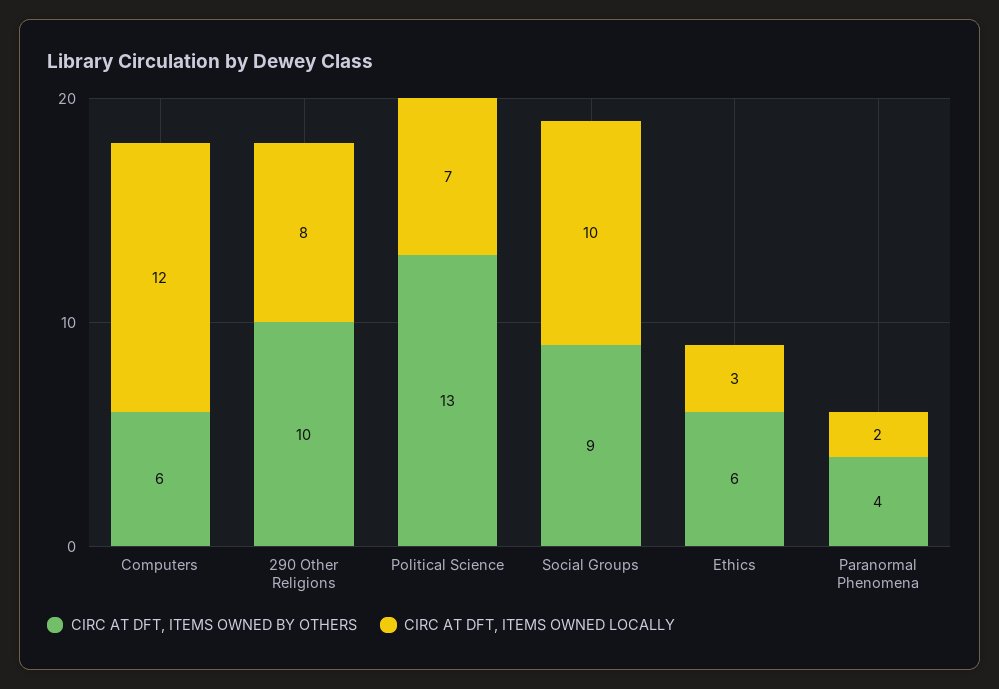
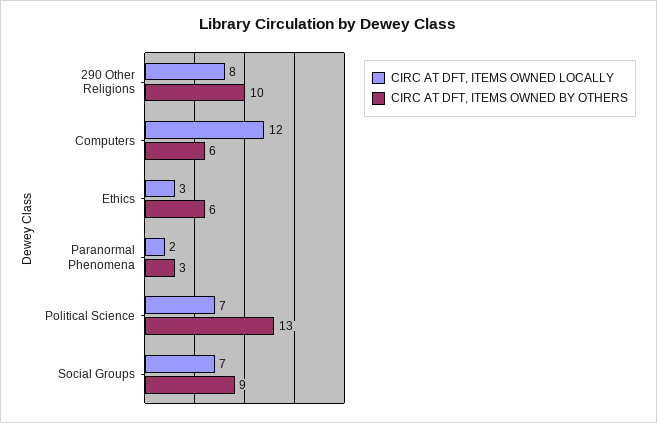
CIRC AT DFT, ITEMS OWNED LOCALLY, Social Groups: 10 -> 7
CIRC AT DFT, ITEMS OWNED BY OTHERS, Paranormal Phenomena: 4 -> 3

